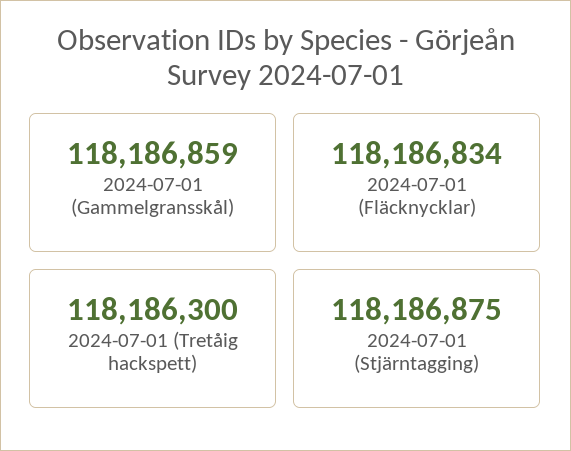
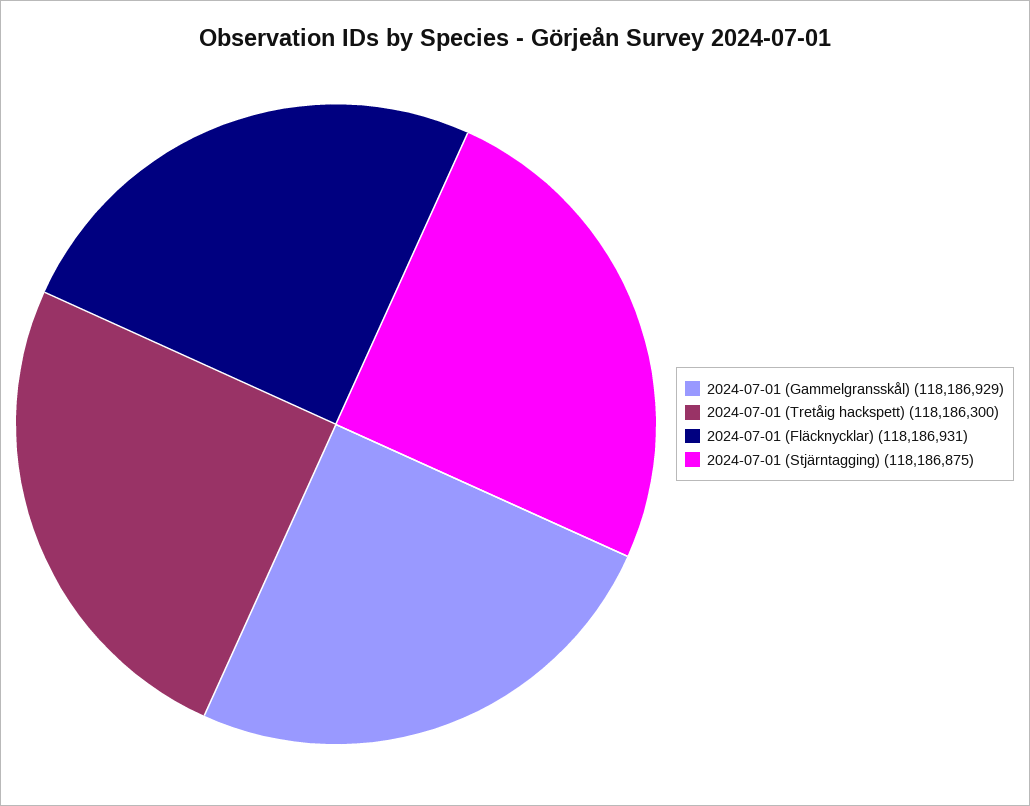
2024-07-01 (Gammelgransskål): 118186859 -> 118186929
2024-07-01 (Fläcknycklar): 118186834 -> 118186931

